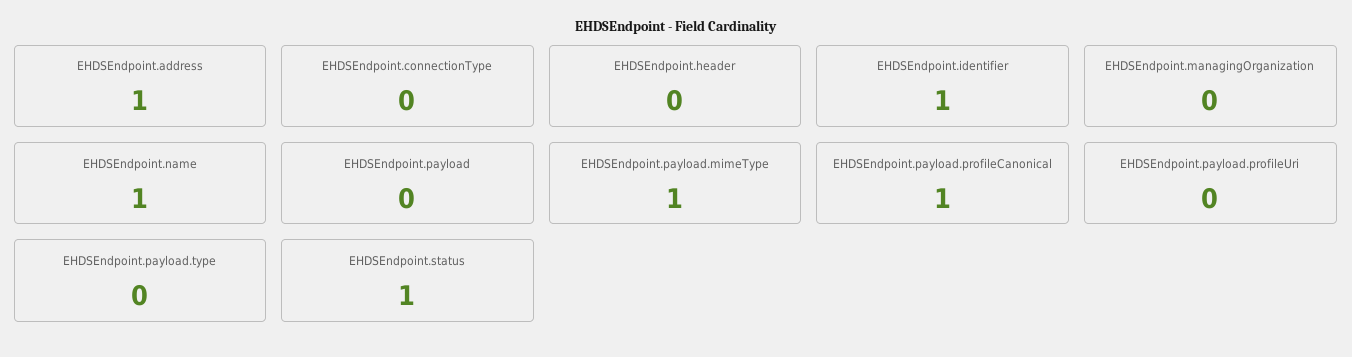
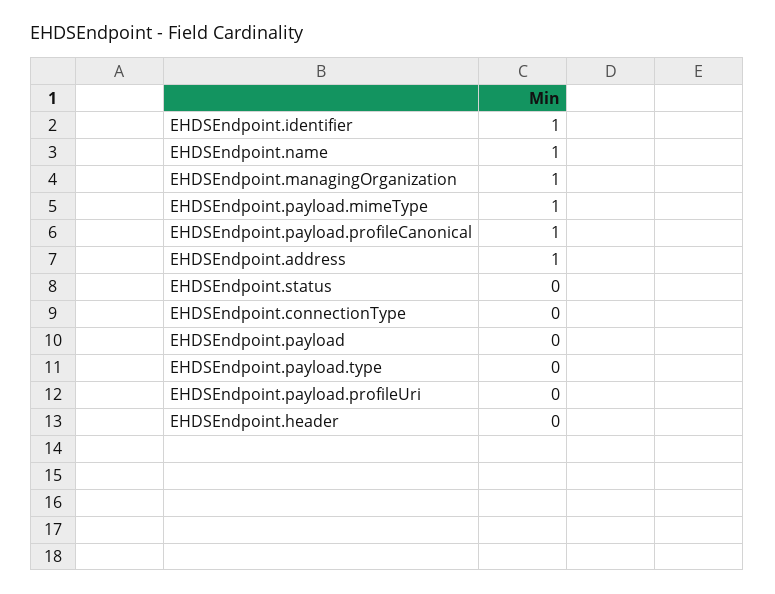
EHDSEndpoint.managingOrganization: 0 -> 1
EHDSEndpoint.status: 1 -> 0

